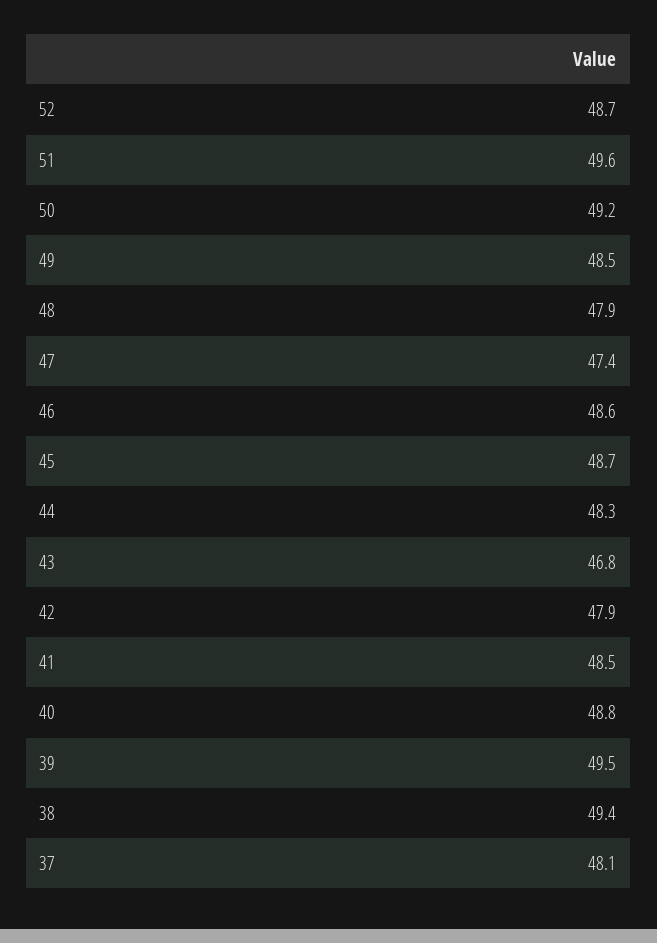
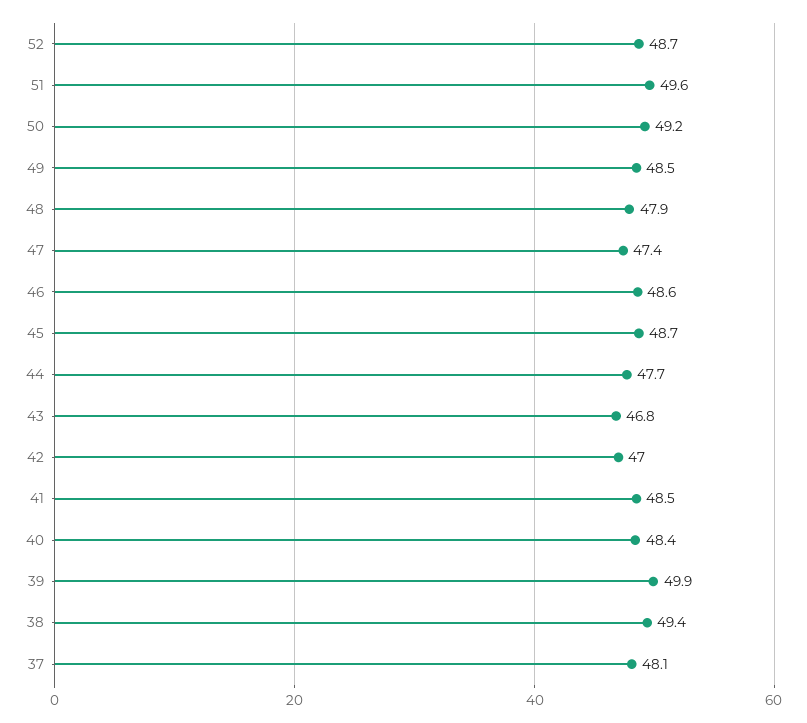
44: 48.3 -> 47.7
42: 47.9 -> 47
40: 48.8 -> 48.4
39: 49.5 -> 49.9

